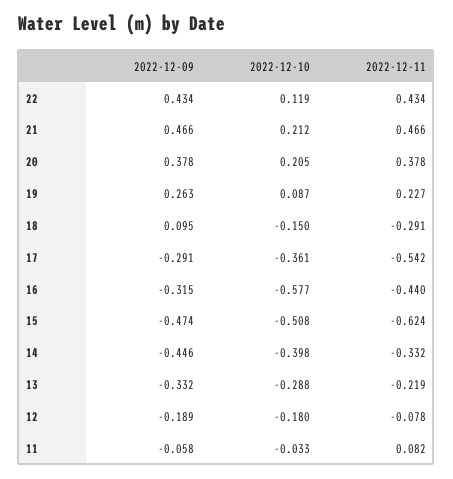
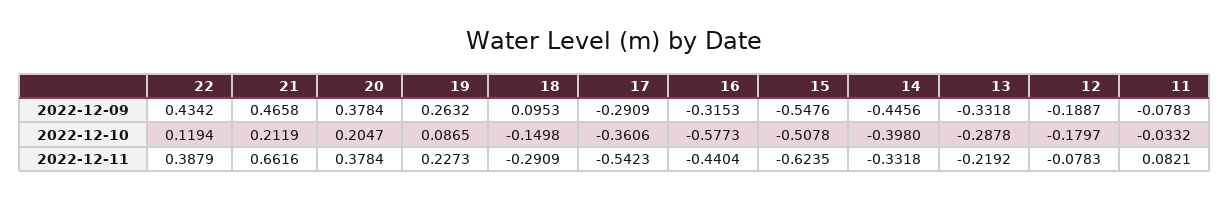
2022-12-11, 22: 0.434 -> 0.3879
2022-12-11, 21: 0.466 -> 0.6616
2022-12-09, 15: -0.474 -> -0.5476
2022-12-09, 11: -0.058 -> -0.0783

